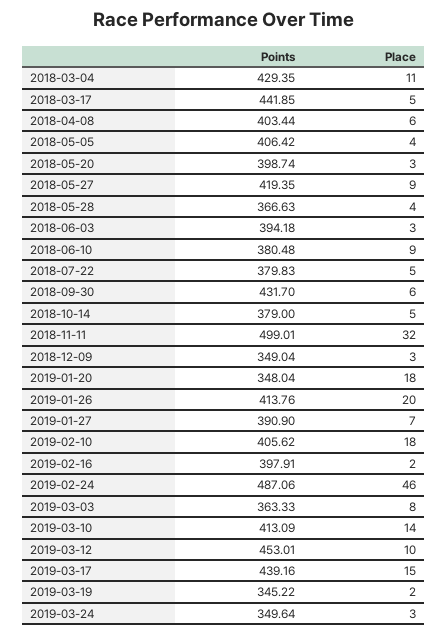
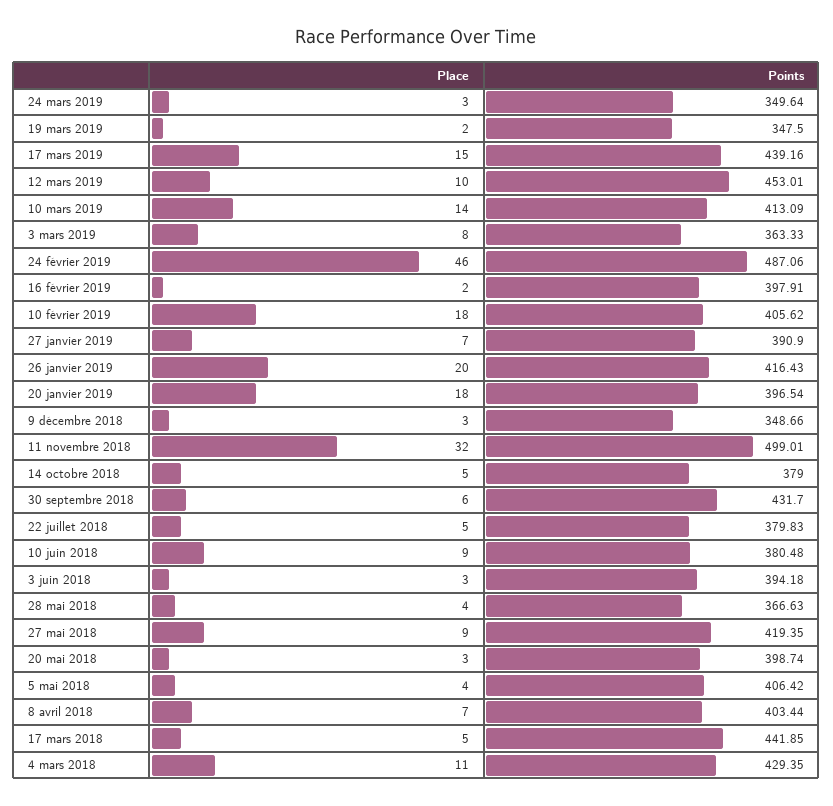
Place, 2018-04-08: 6 -> 7
Points, 2018-12-09: 349.04 -> 348.66
Points, 2019-01-20: 348.04 -> 396.54
Points, 2019-01-26: 413.76 -> 416.43
Points, 2019-03-19: 345.22 -> 347.5

